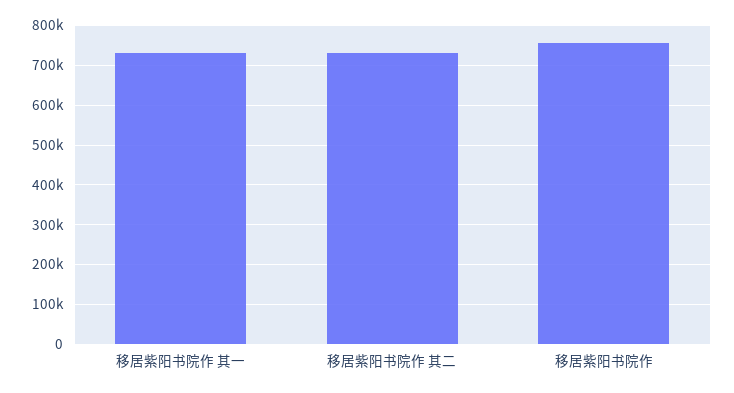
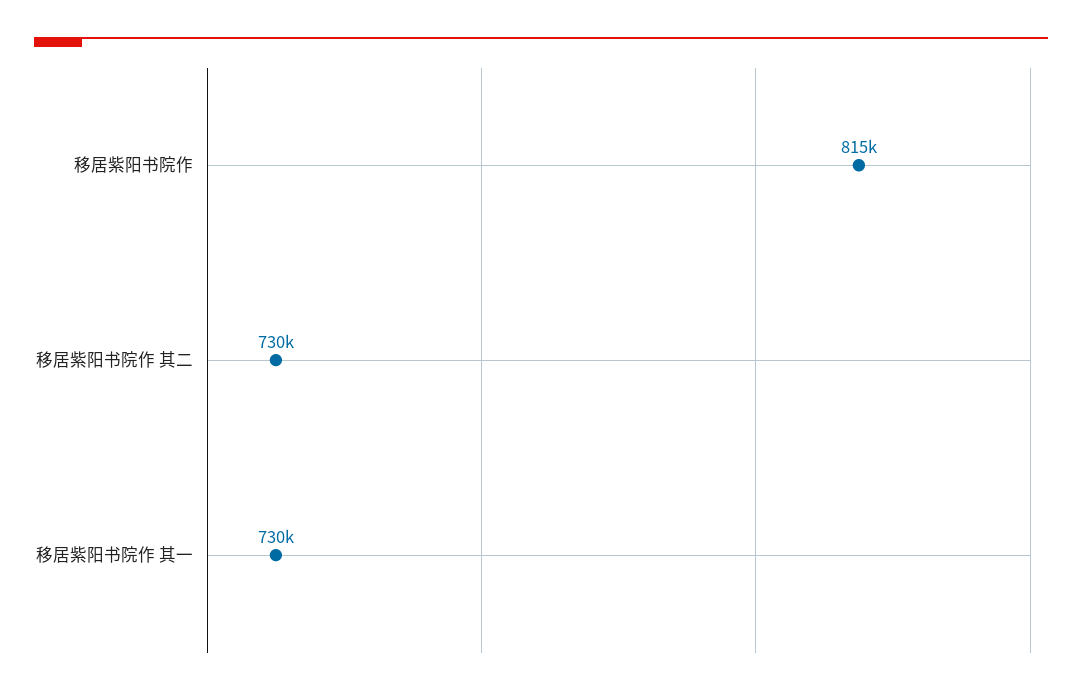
移居紫阳书院作: 760000 -> 815000

